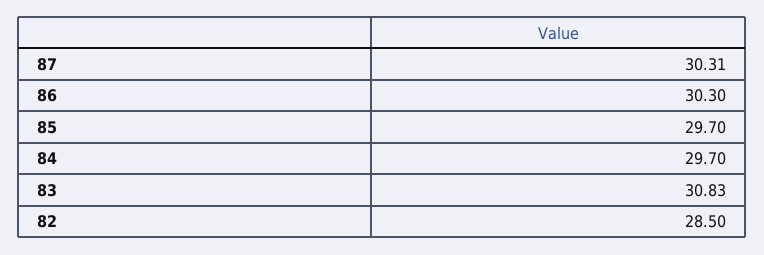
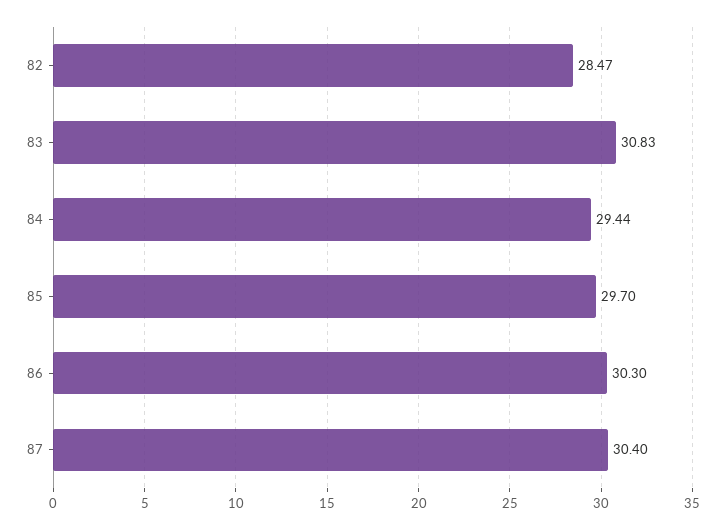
87: 30.31 -> 30.4
84: 29.7 -> 29.44
82: 28.5 -> 28.47

